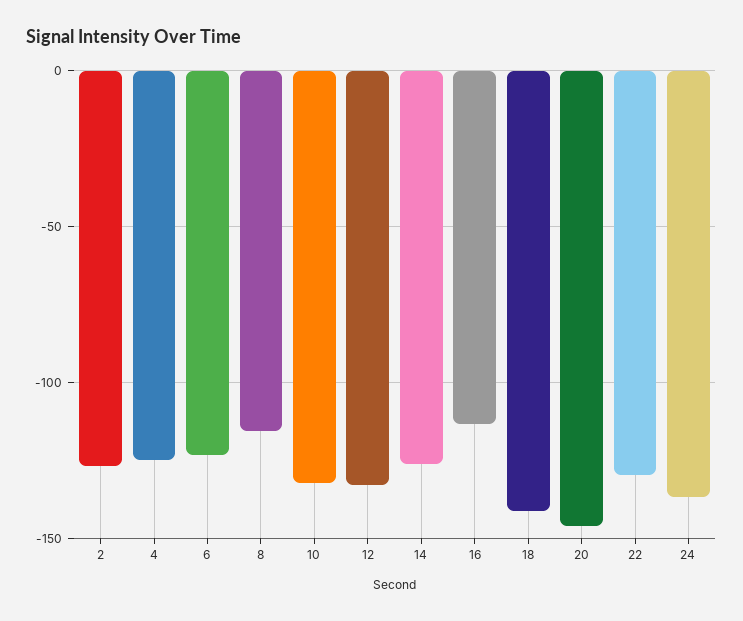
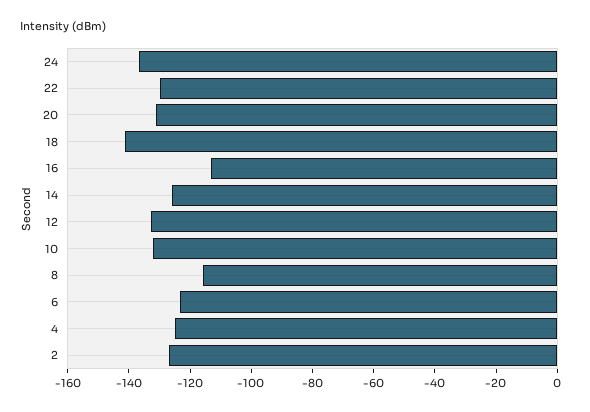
20: -145 -> -130

